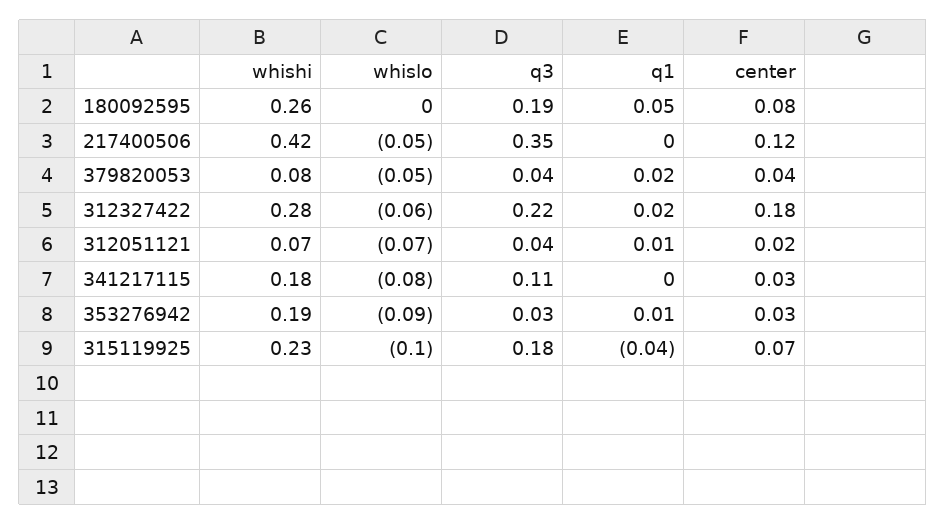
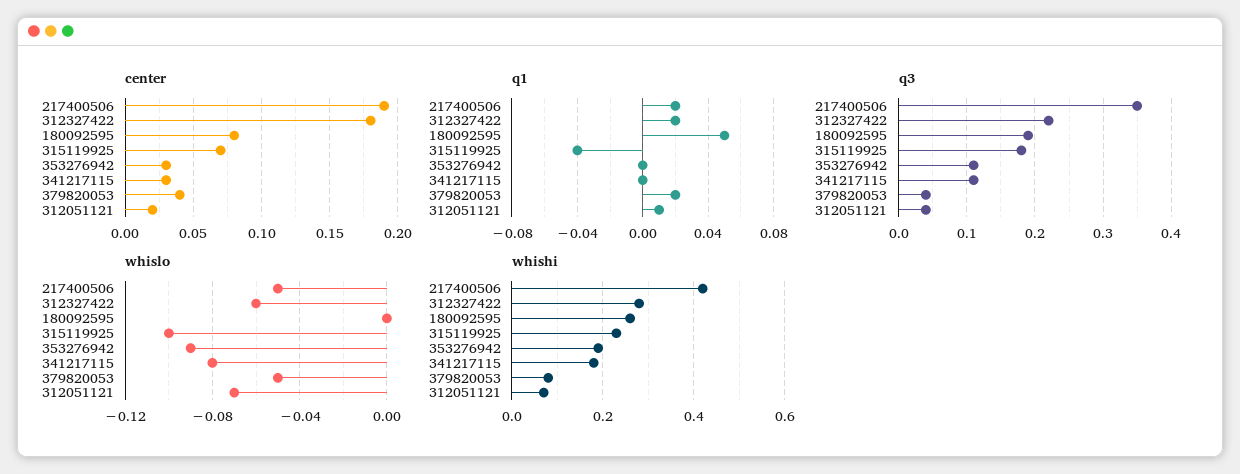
q1, 217400506: 0 -> 0.02
center, 217400506: 0.12 -> 0.19
q3, 353276942: 0.03 -> 0.11
q1, 353276942: 0.01 -> 0

